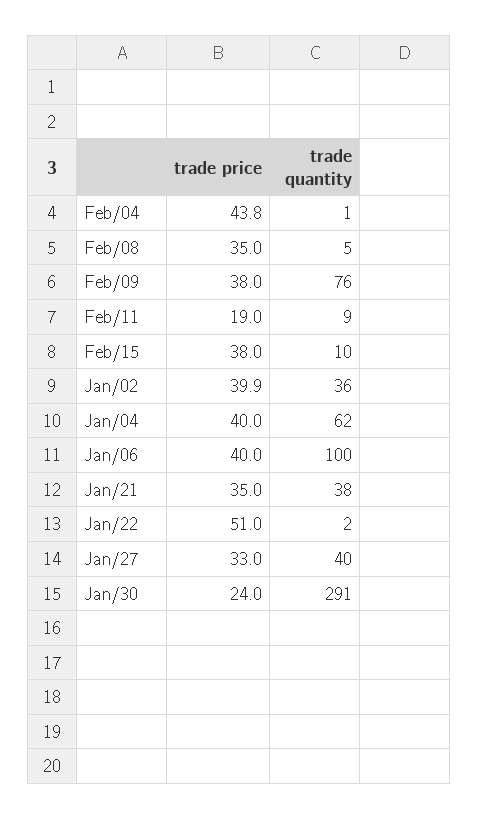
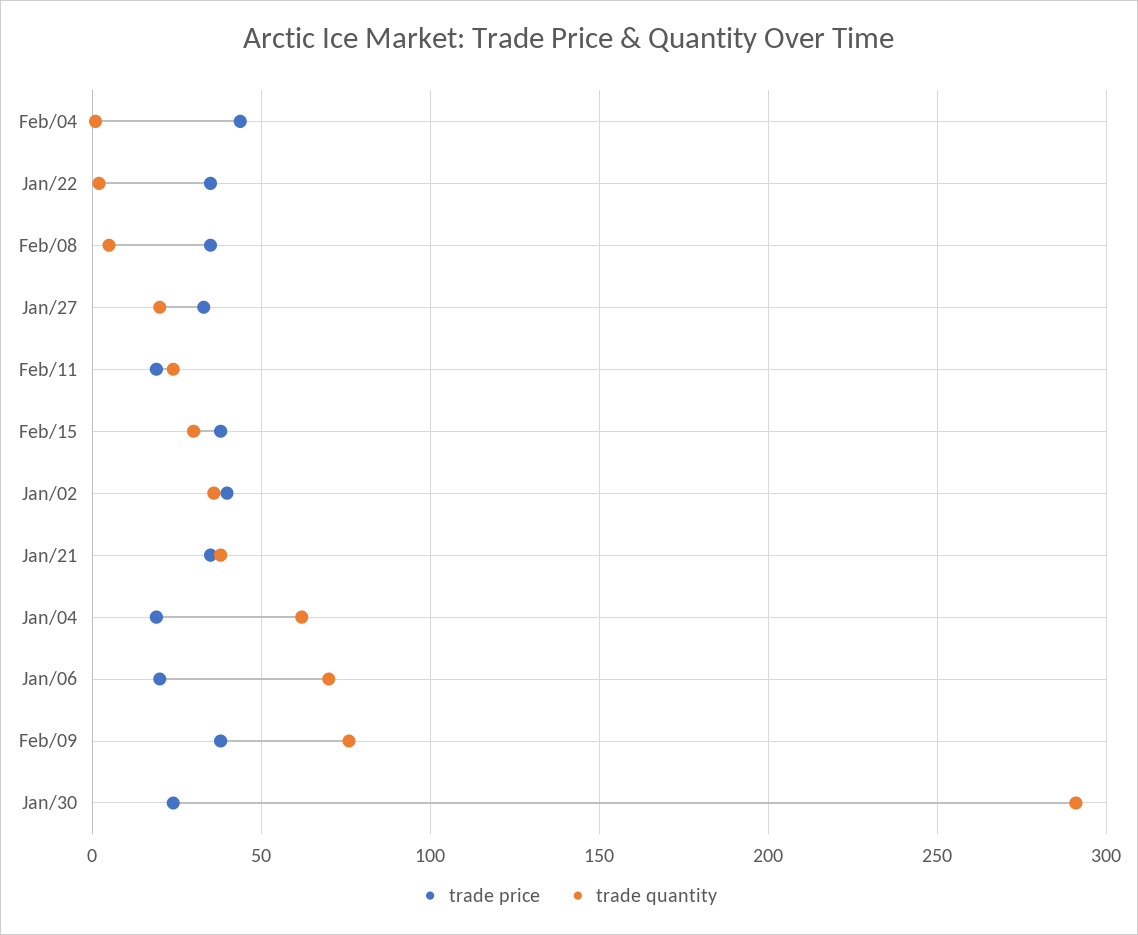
trade quantity, Feb/11: 9 -> 25
trade quantity, Feb/15: 10 -> 30
trade price, Jan/04: 40 -> 20
trade price, Jan/06: 40 -> 20
trade quantity, Jan/06: 100 -> 70
trade price, Jan/22: 51 -> 35
trade quantity, Jan/27: 40 -> 20

